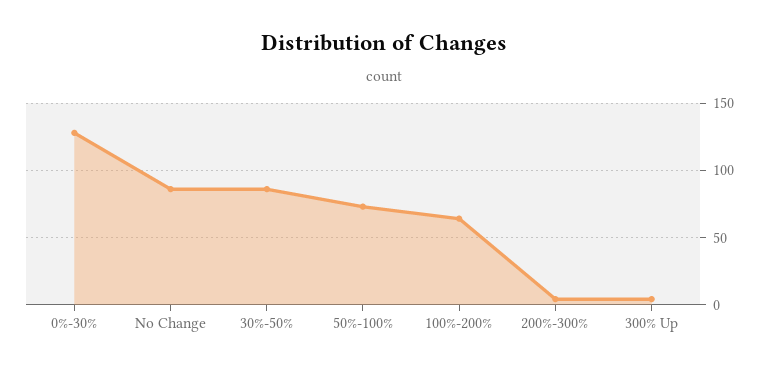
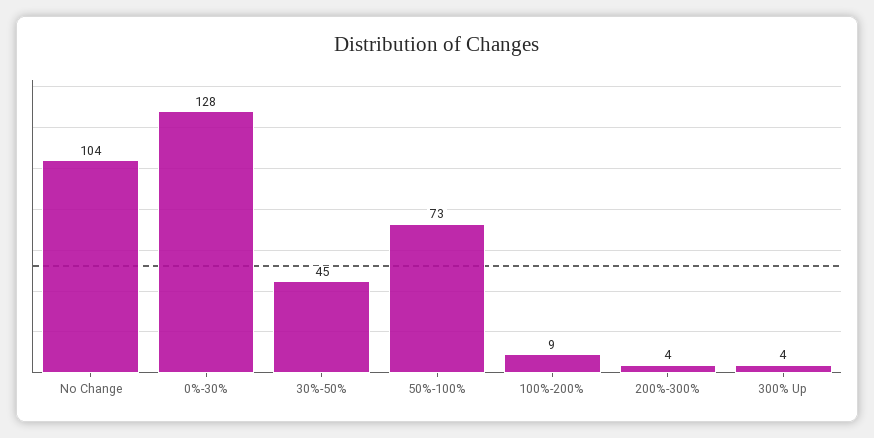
No Change: 85 -> 104
30%-50%: 85 -> 45
100%-200%: 65 -> 9

